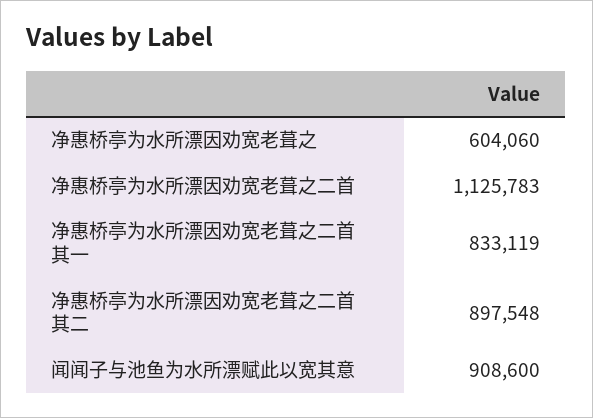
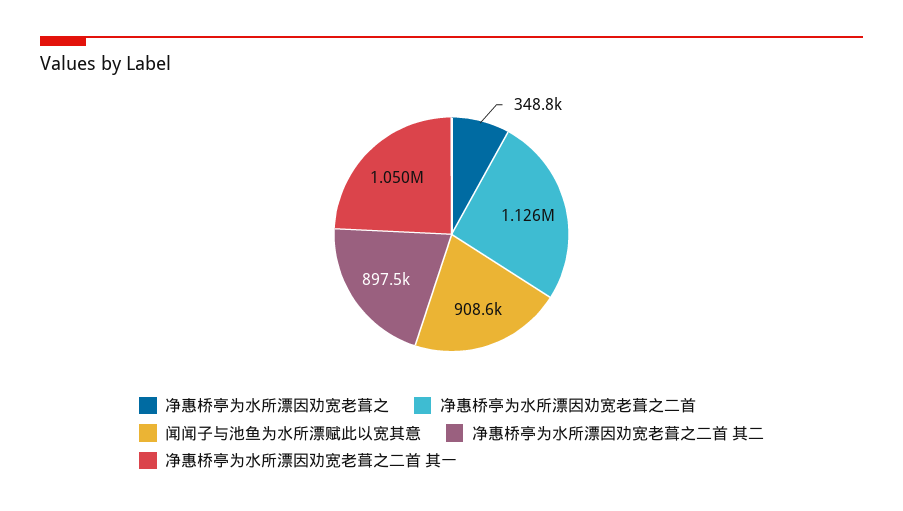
净惠桥亭为水所漂因劝宽老葺之: 604060 -> 348800
净惠桥亭为水所漂因劝宽老葺之二首 其一: 833119 -> 1050000

